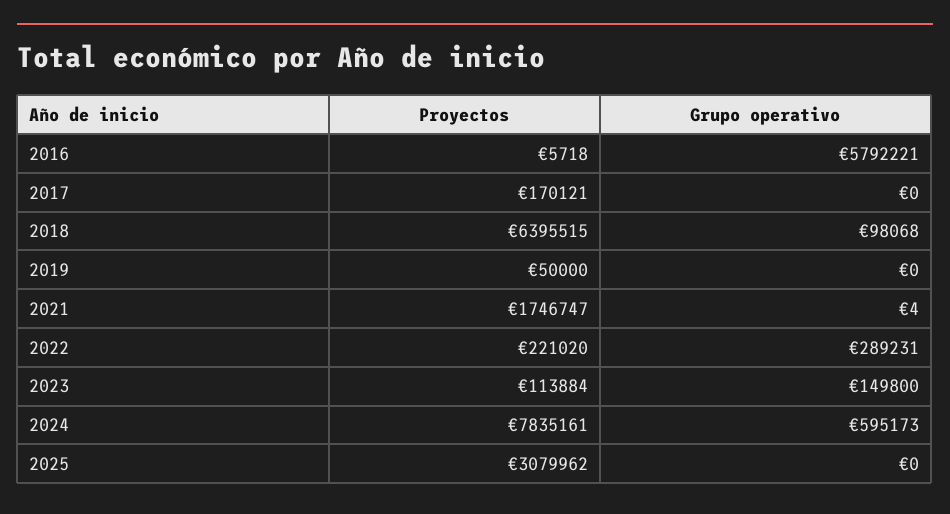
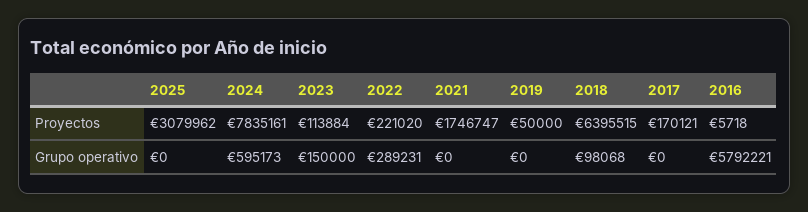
Grupo operativo, 2021: 4 -> 0
Grupo operativo, 2023: 149800 -> 150000

